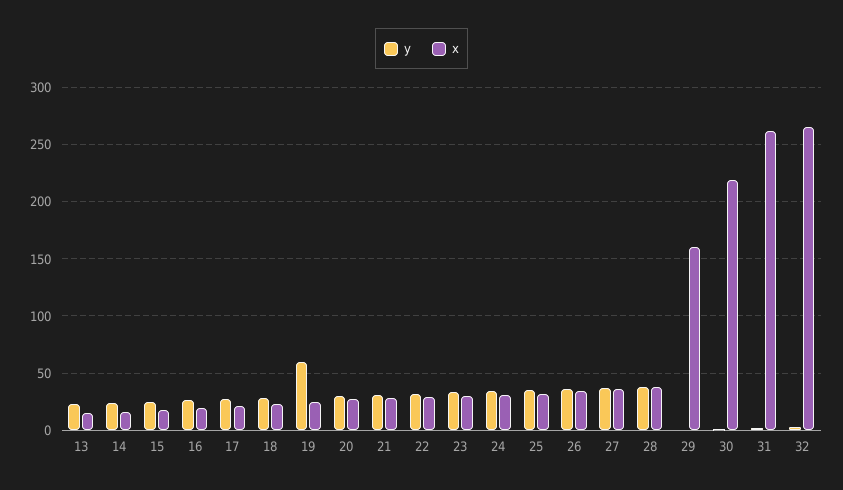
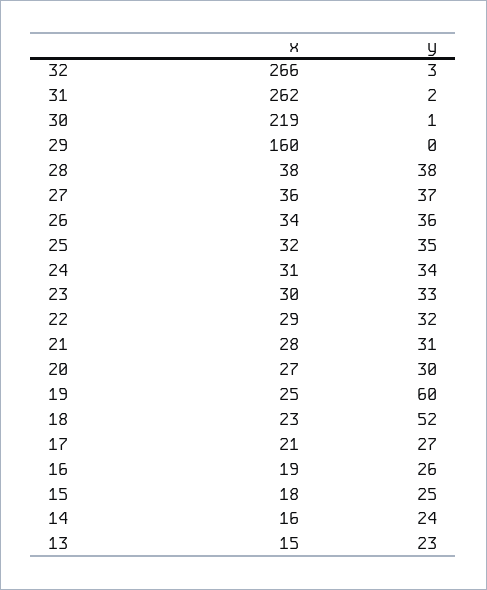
y, 18: 30 -> 52

